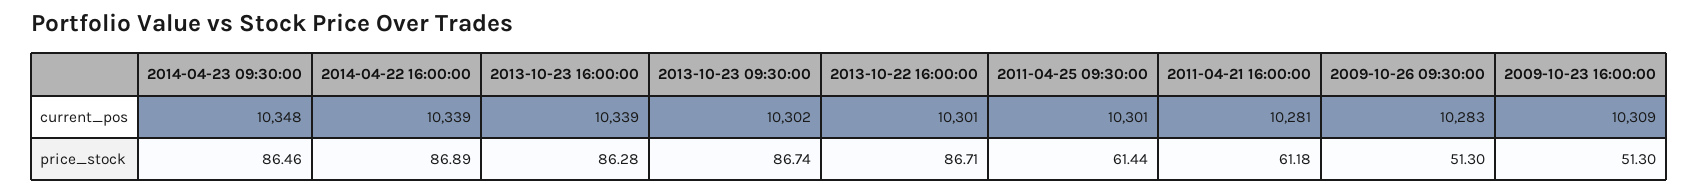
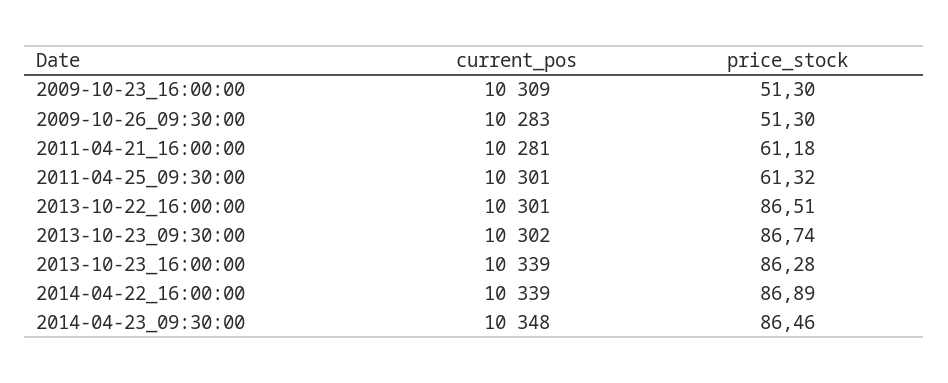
2013-10-22 16:00:00, price_stock: 86.71 -> 86.51
2011-04-25 09:30:00, price_stock: 61.44 -> 61.32

